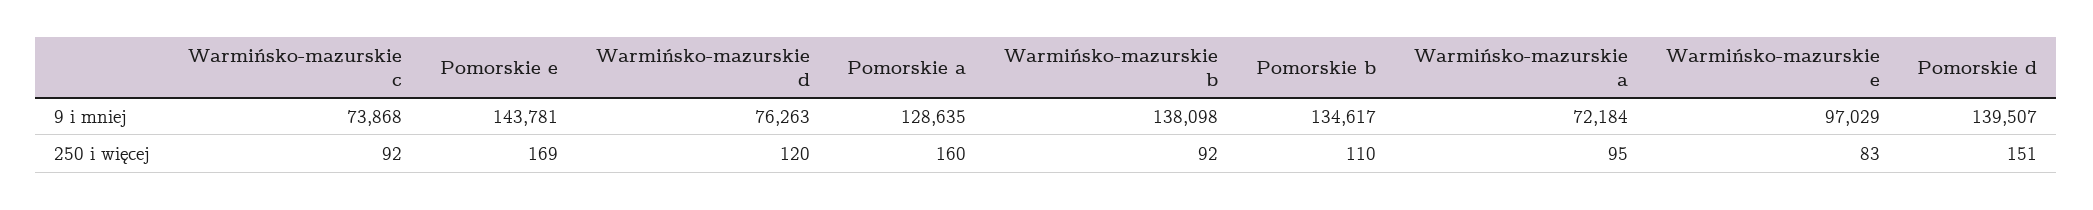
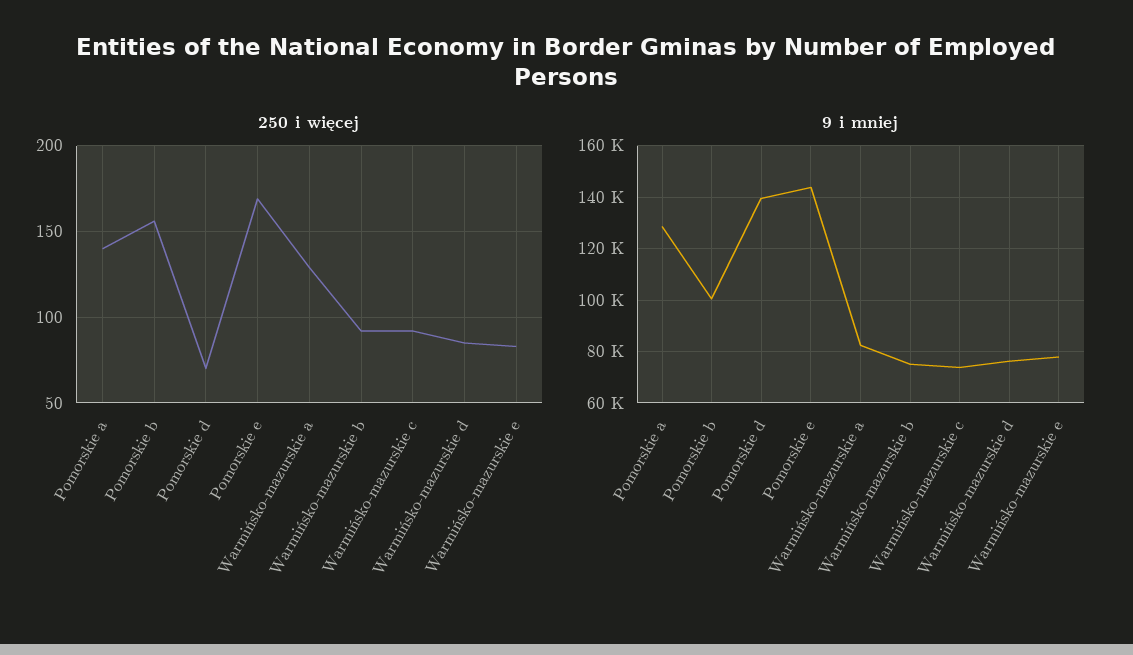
9 i mniej, Warmińsko-mazurskie b: 138098 -> 75000
9 i mniej, Pomorskie b: 134617 -> 100000
9 i mniej, Warmińsko-mazurskie a: 72184 -> 82500
9 i mniej, Warmińsko-mazurskie e: 97029 -> 77500
250 i więcej, Warmińsko-mazurskie d: 120 -> 85
250 i więcej, Pomorskie a: 160 -> 140
250 i więcej, Pomorskie b: 110 -> 155
250 i więcej, Warmińsko-mazurskie a: 95 -> 130
250 i więcej, Pomorskie d: 151 -> 70

